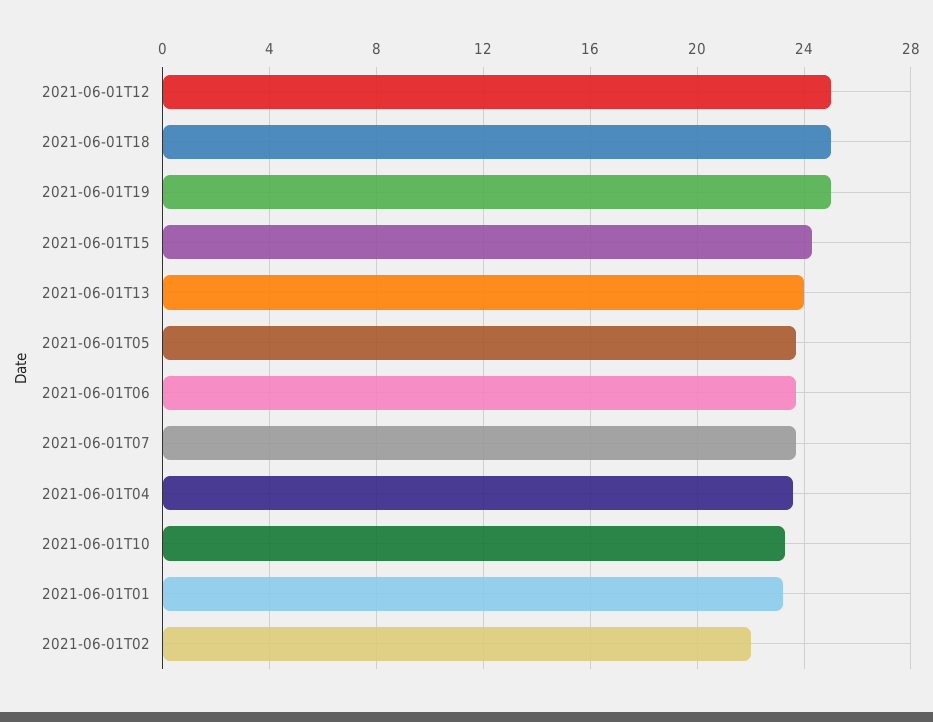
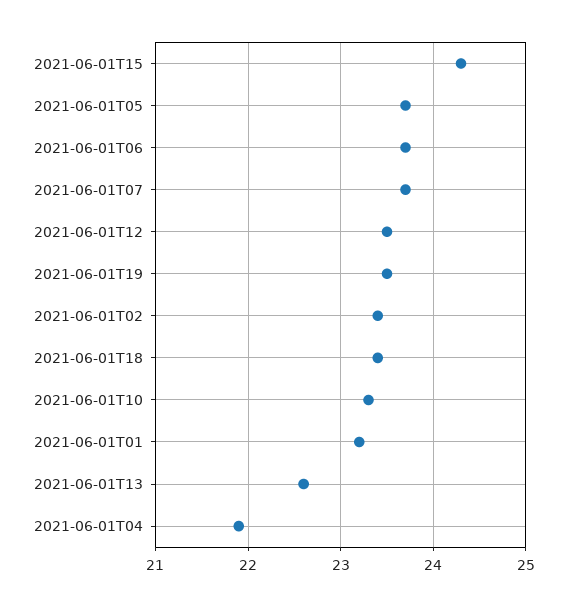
2021-06-01T12: 25 -> 23.5
2021-06-01T18: 25 -> 23.4
2021-06-01T19: 25 -> 23.5
2021-06-01T13: 24 -> 22.6
2021-06-01T04: 23.5 -> 21.9
2021-06-01T02: 22 -> 23.4

